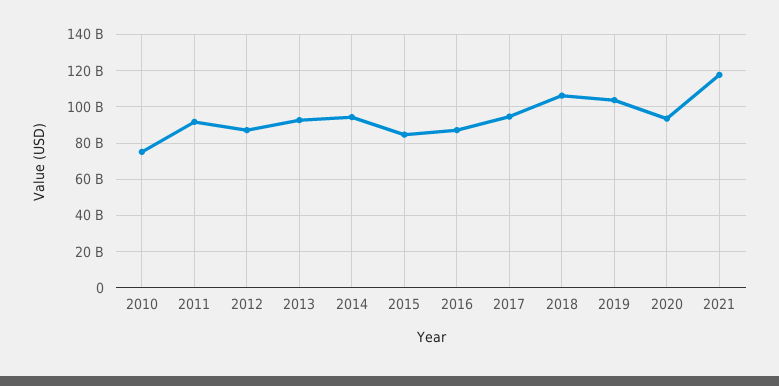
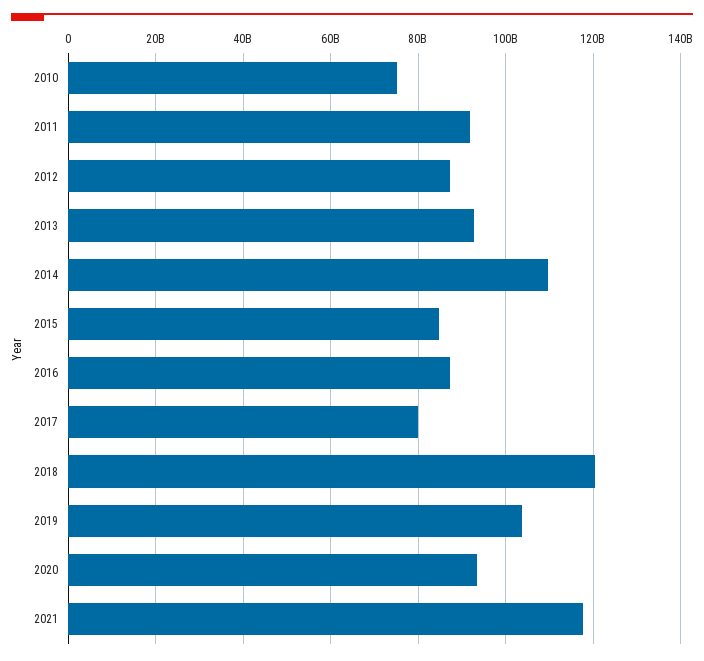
2014: 95000000000 -> 110000000000
2017: 95000000000 -> 80000000000
2018: 105000000000 -> 120000000000

